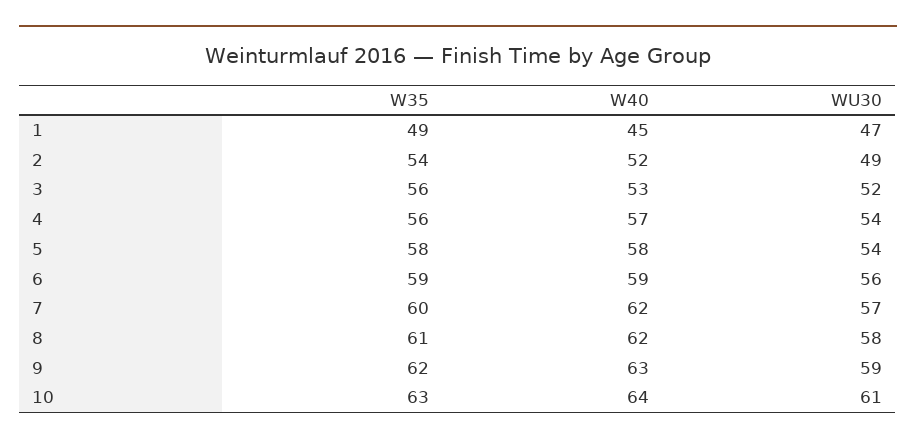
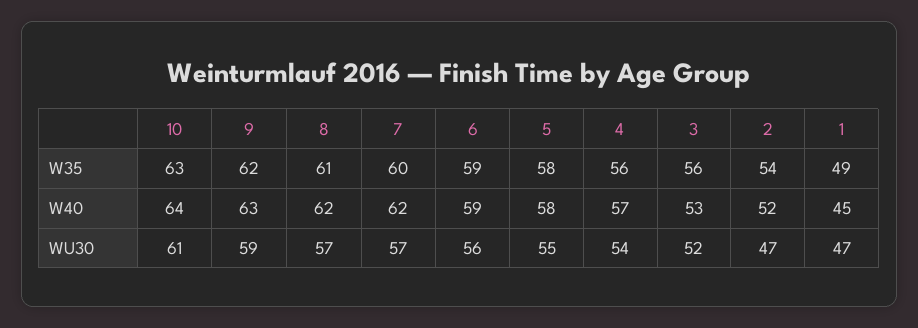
WU30, 2: 49 -> 47
WU30, 5: 54 -> 55
WU30, 8: 58 -> 57

